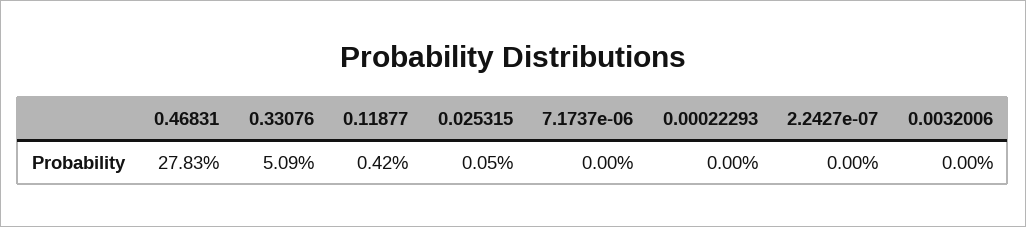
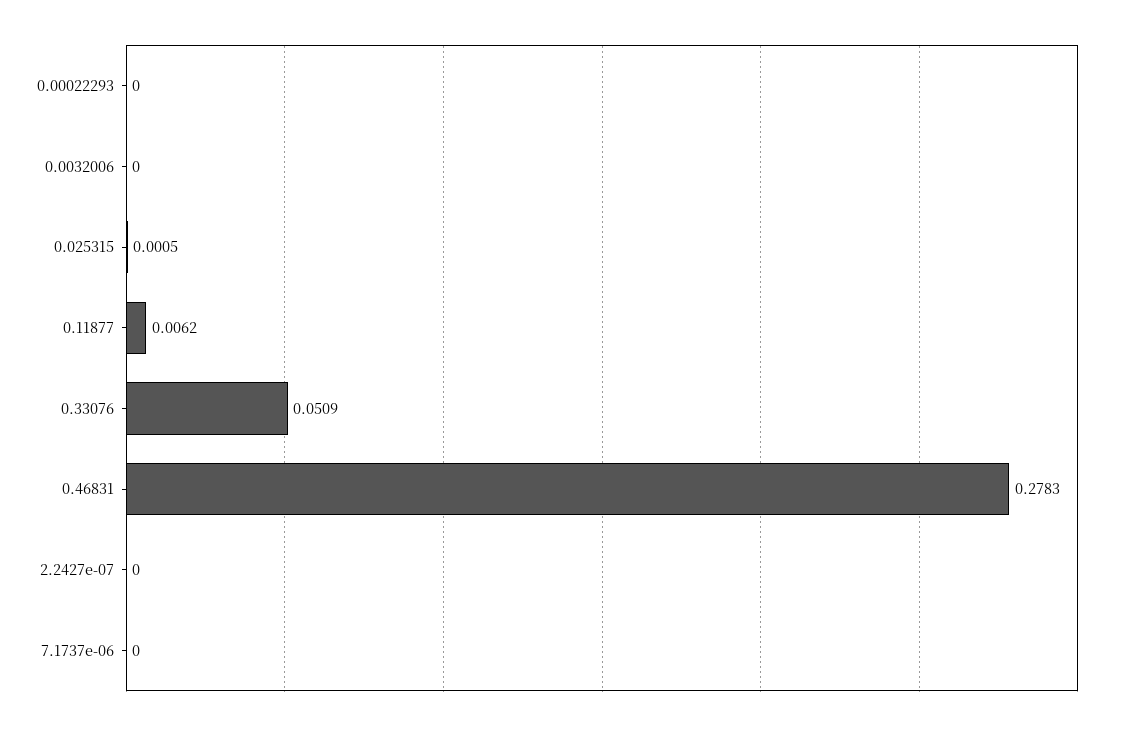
0.11877: 0.0042 -> 0.0062

